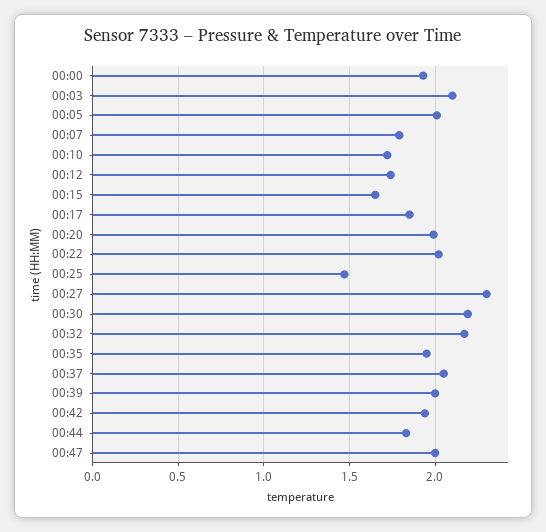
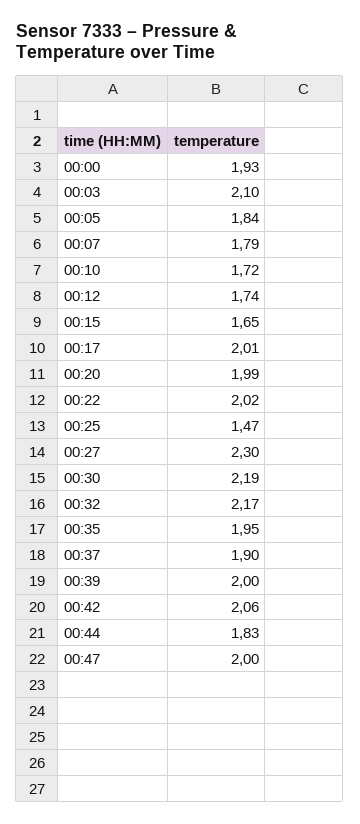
00:05: 2 -> 1.84
00:17: 1.85 -> 2.01
00:37: 2.05 -> 1.9
00:42: 1.95 -> 2.06

